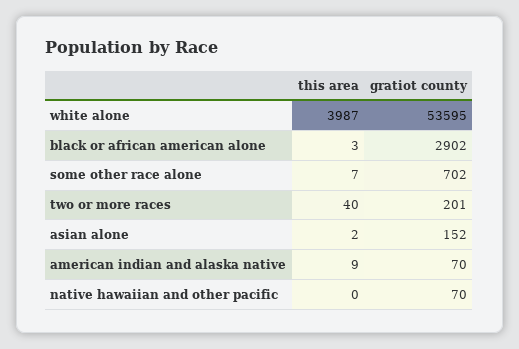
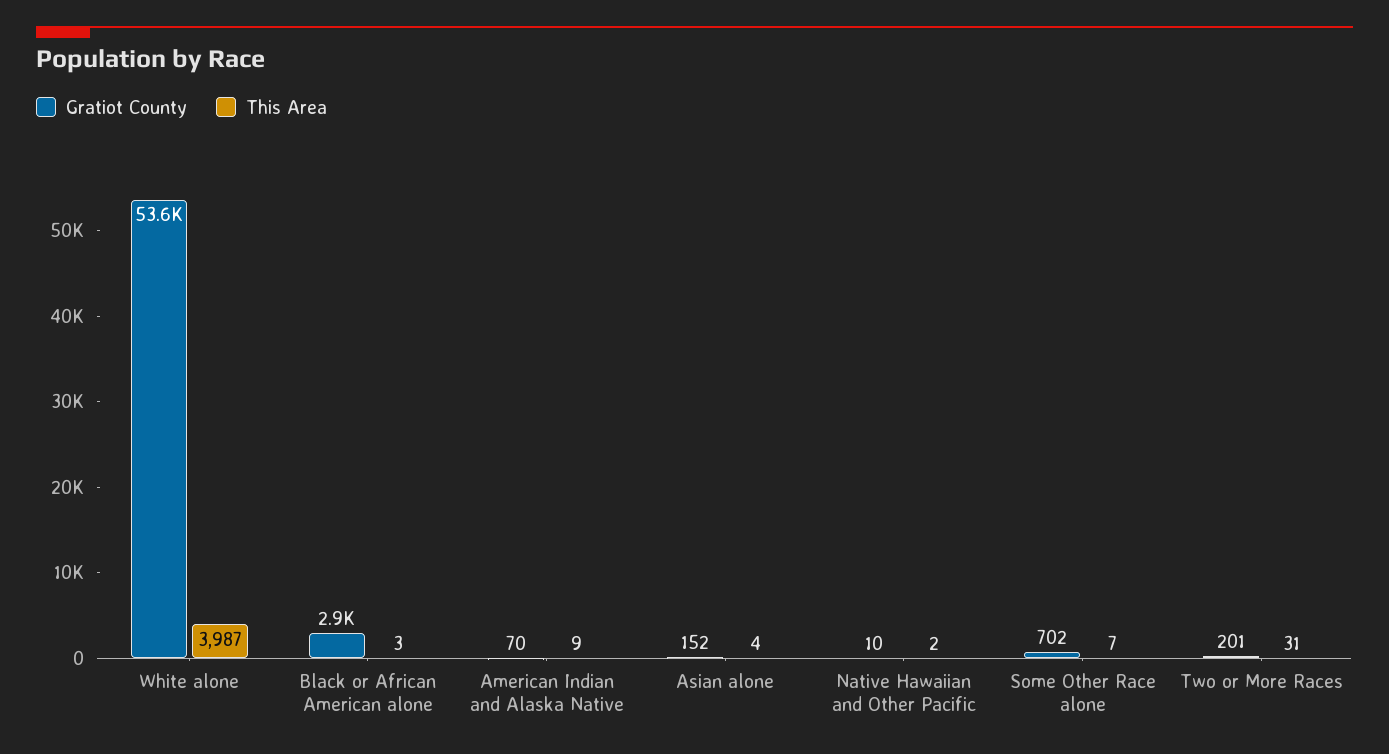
this area, two or more races: 40 -> 31
this area, asian alone: 2 -> 4
this area, native hawaiian and other pacific: 0 -> 2
gratiot county, native hawaiian and other pacific: 70 -> 10

